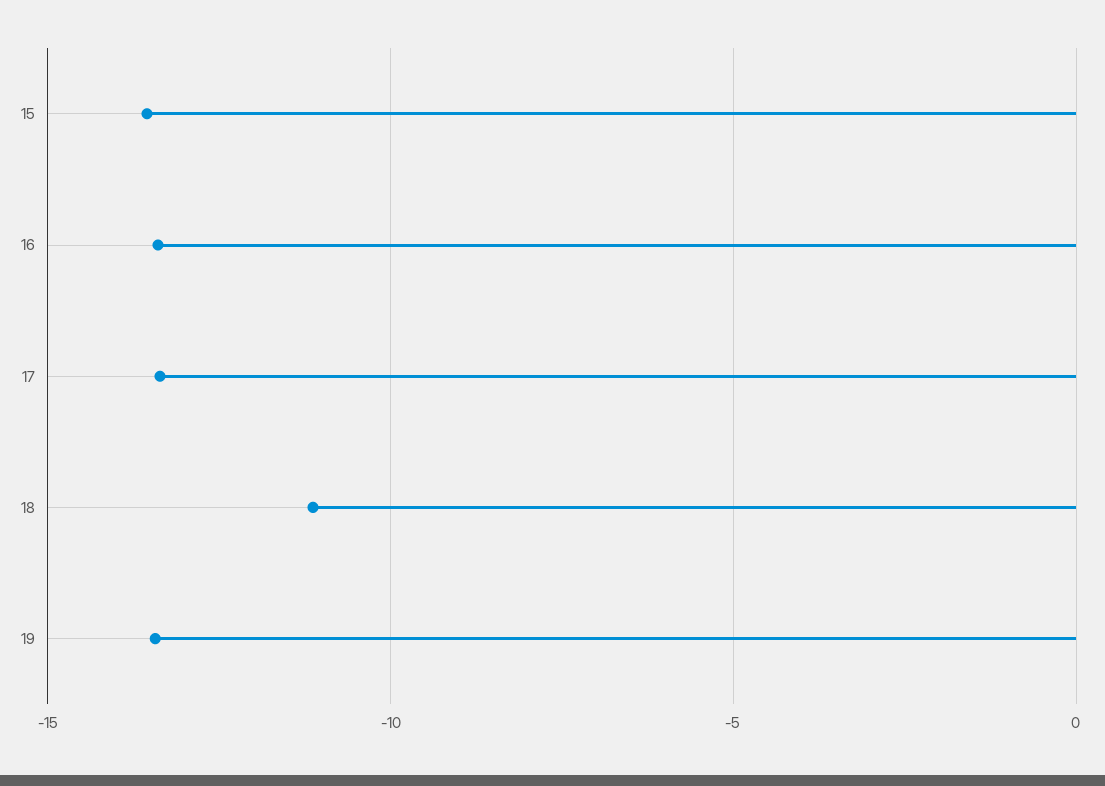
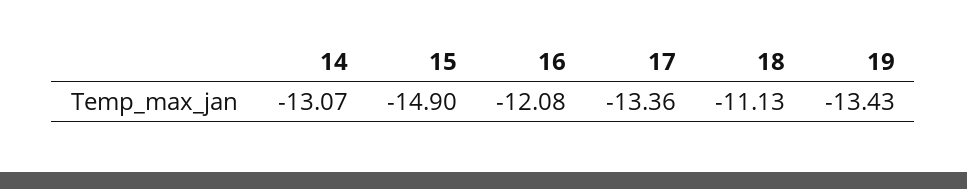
15: -13.5 -> -14.9
16: -13.5 -> -12.08
14: none -> -13.07

